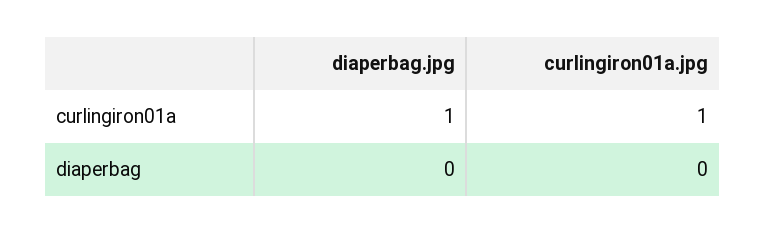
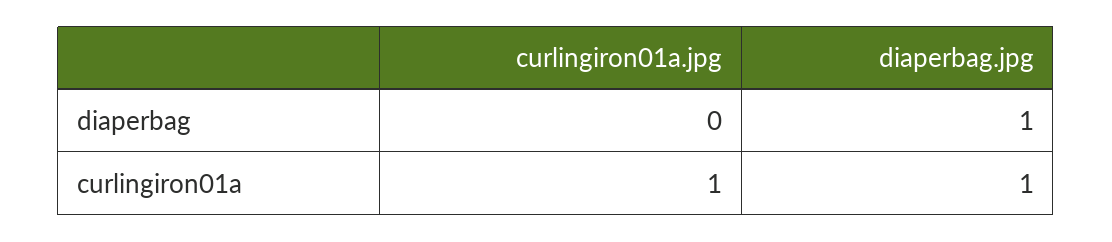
diaperbag.jpg, diaperbag: 0 -> 1

